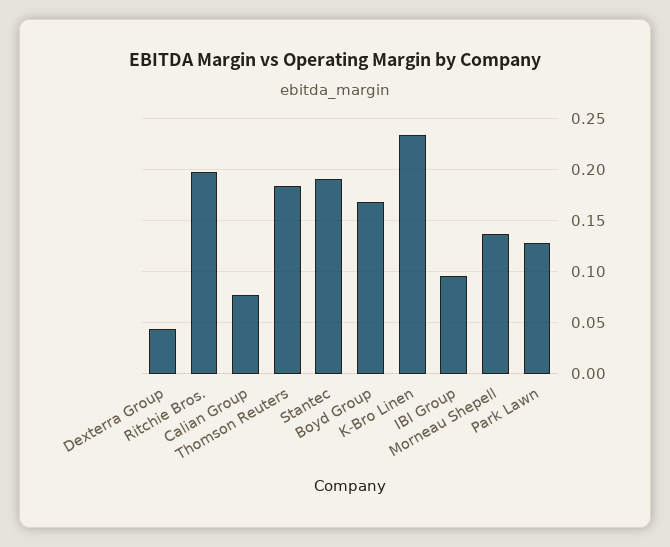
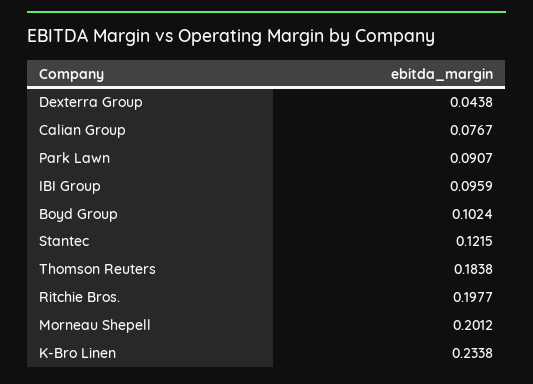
Stantec: 0.19 -> 0.1215
Boyd Group: 0.17 -> 0.1024
Morneau Shepell: 0.14 -> 0.2012
Park Lawn: 0.13 -> 0.0907

